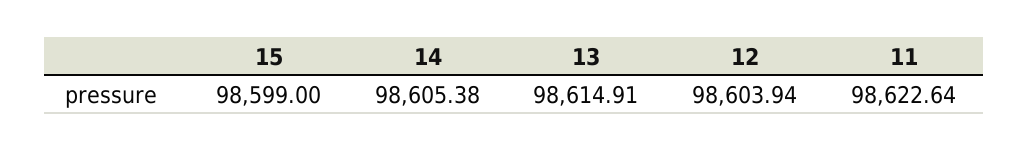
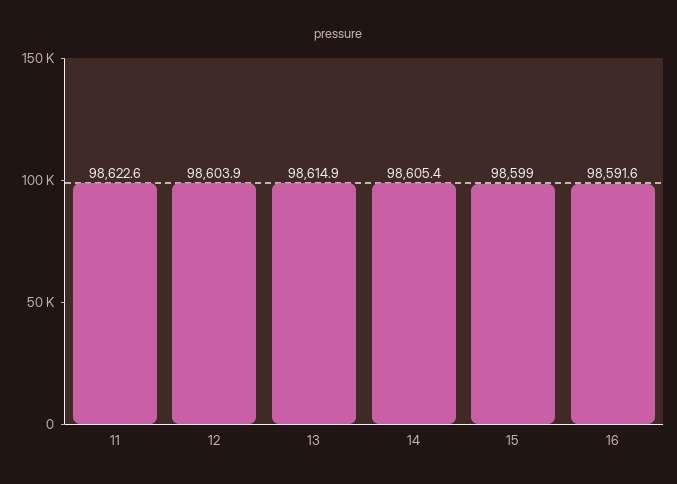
16: none -> 98591.6

